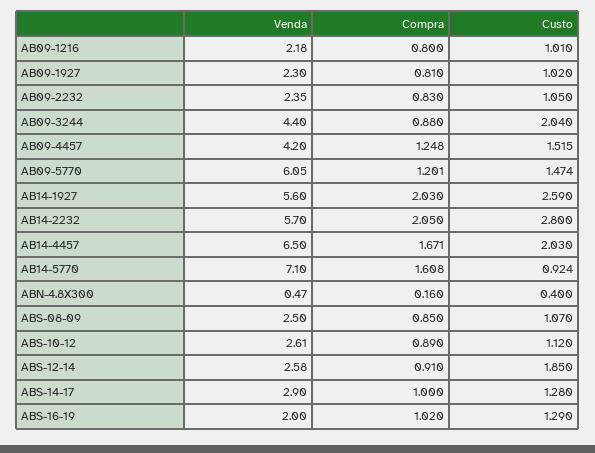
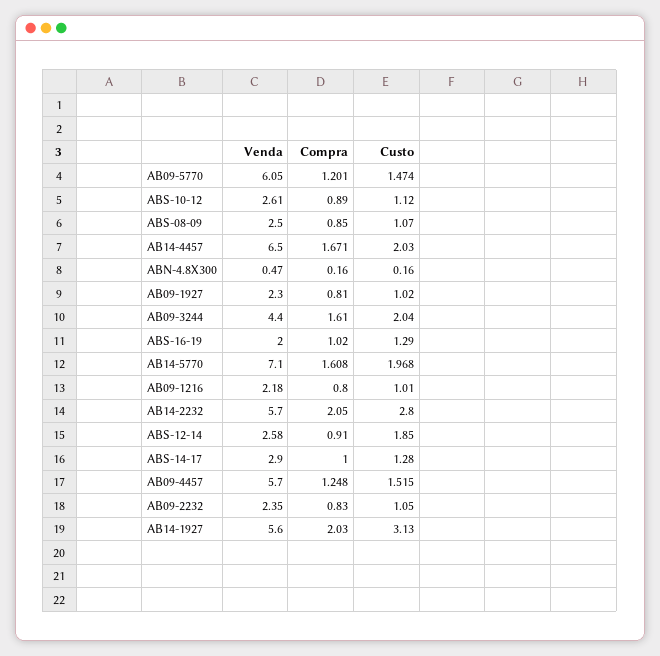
Compra, AB09-3244: 0.88 -> 1.61
Venda, AB09-4457: 4.2 -> 5.7
Custo, AB14-1927: 2.59 -> 3.13
Custo, AB14-5770: 0.924 -> 1.968
Custo, ABN-4.8X300: 0.4 -> 0.16

